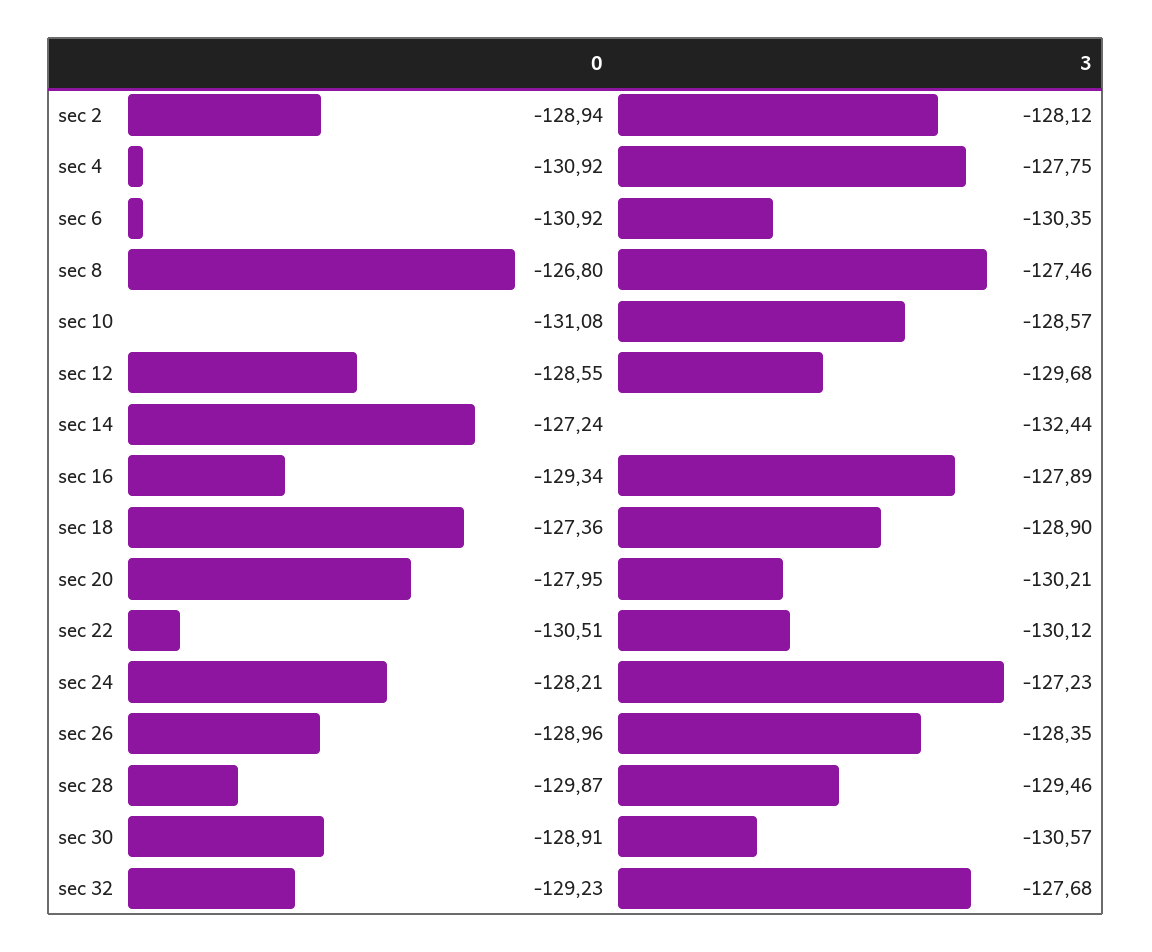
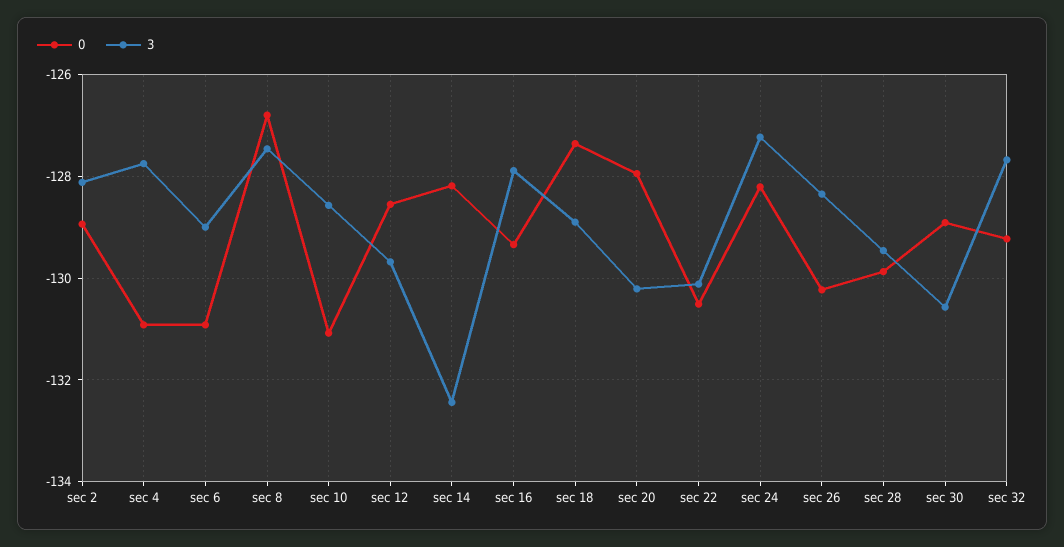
3, sec 6: -130.35 -> -129
0, sec 14: -127.24 -> -128.2
0, sec 26: -128.96 -> -130.2

